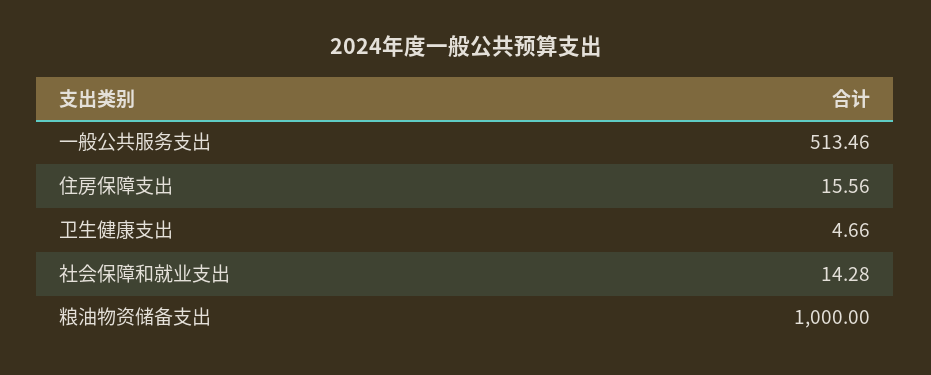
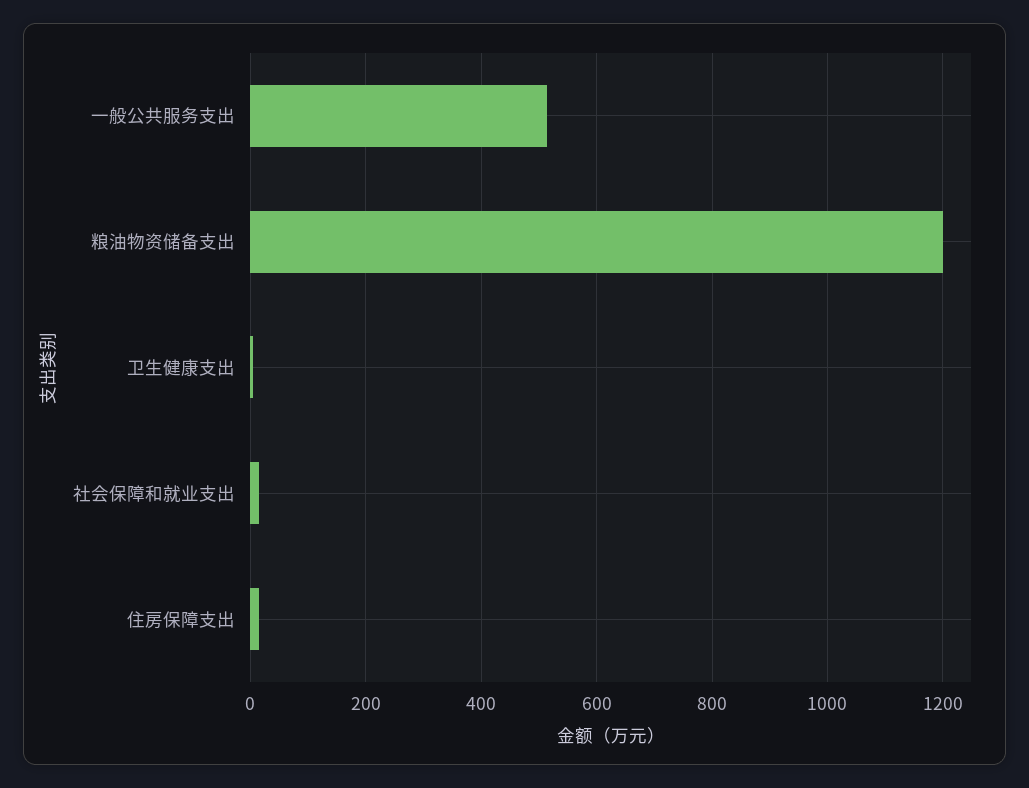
粮油物资储备支出: 1000 -> 1200

